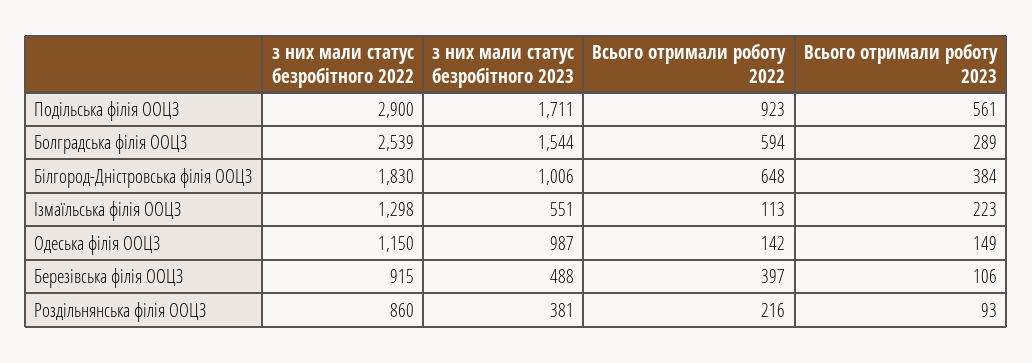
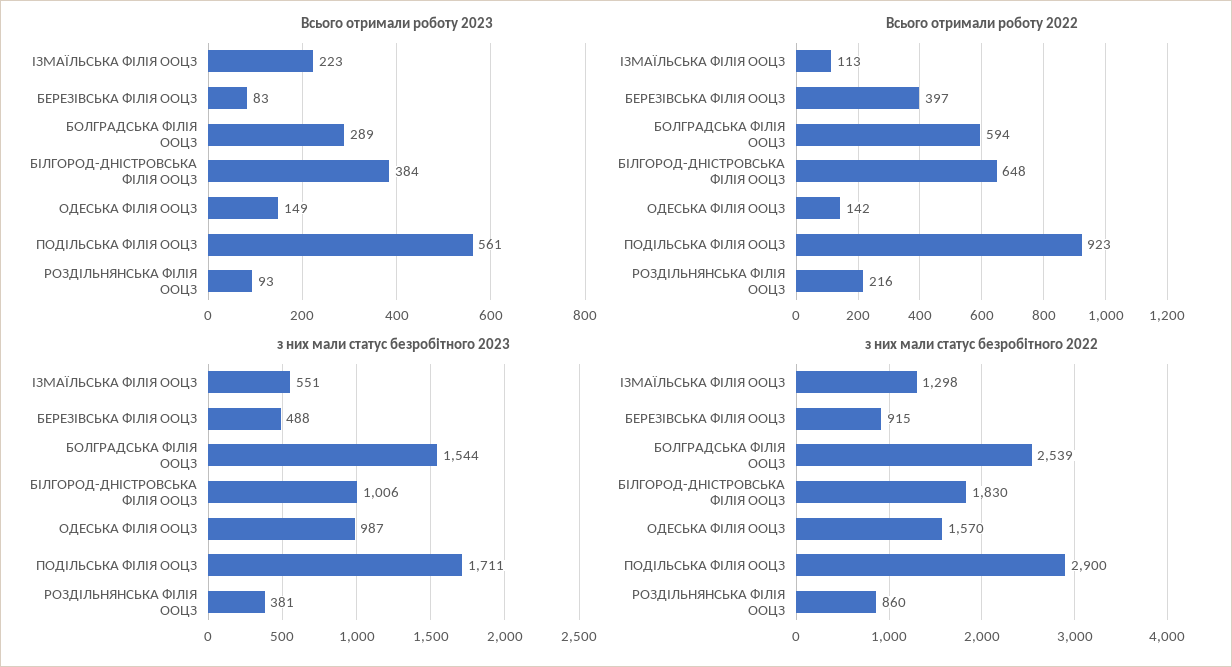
з них мали статус безробітного 2022, Одеська філія ООЦЗ: 1150 -> 1570
Всього отримали роботу 2023, Березiвська філія ООЦЗ: 106 -> 83

